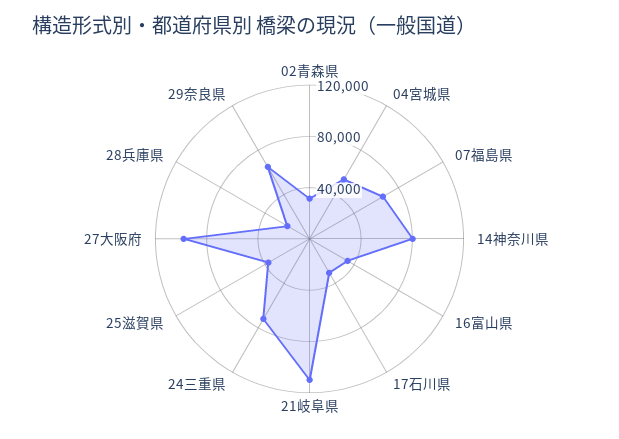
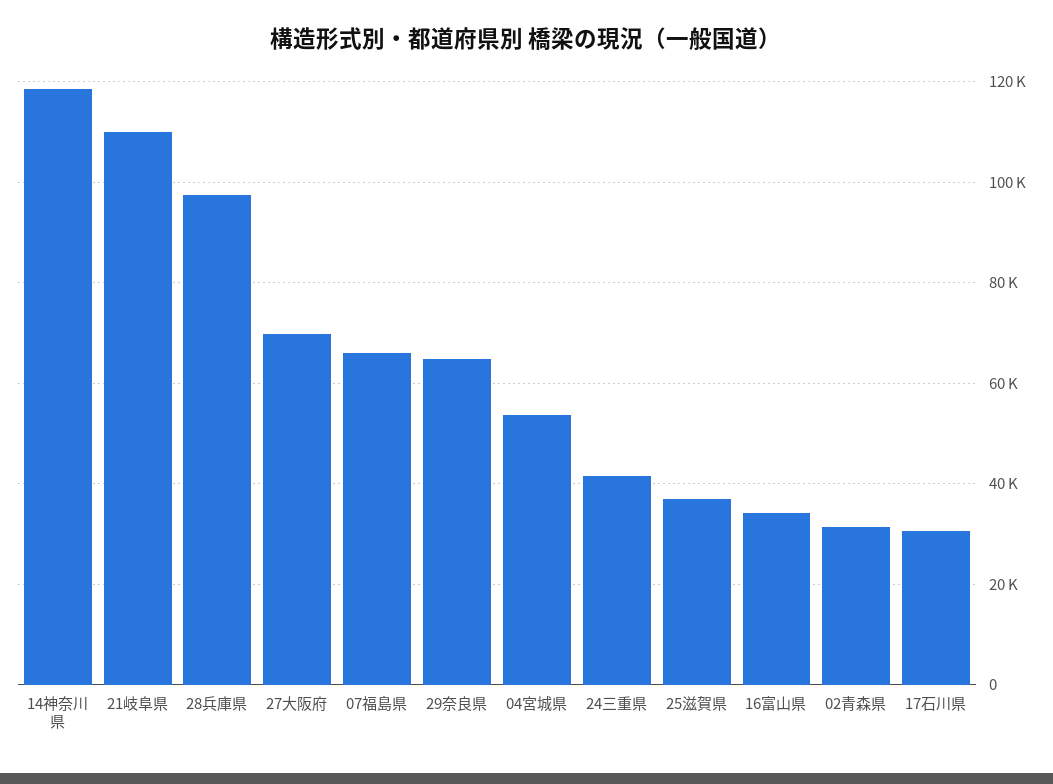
14神奈川県: 80000 -> 118000
24三重県: 70000 -> 42000
27大阪府: 100000 -> 70000
28兵庫県: 20000 -> 98000

